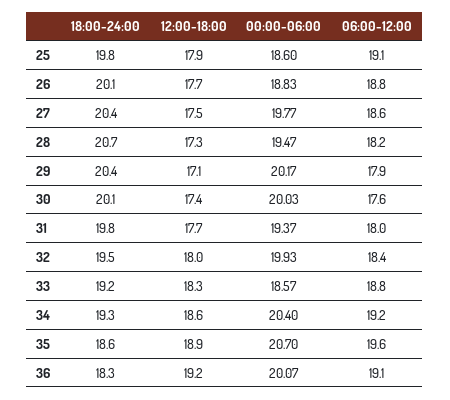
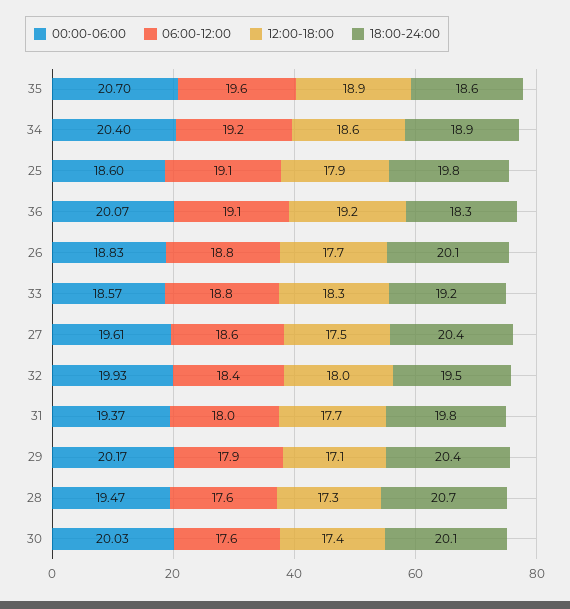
00:00-06:00, 27: 19.77 -> 19.61
06:00-12:00, 28: 18.2 -> 17.6
18:00-24:00, 34: 19.3 -> 18.9

